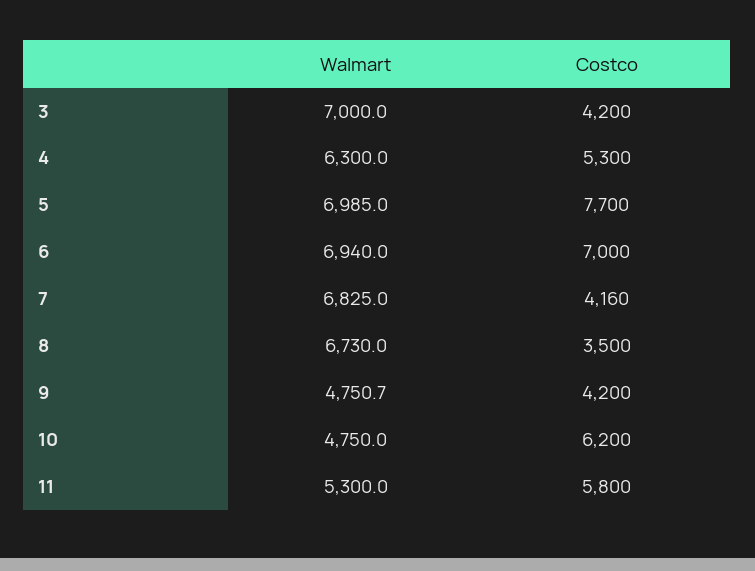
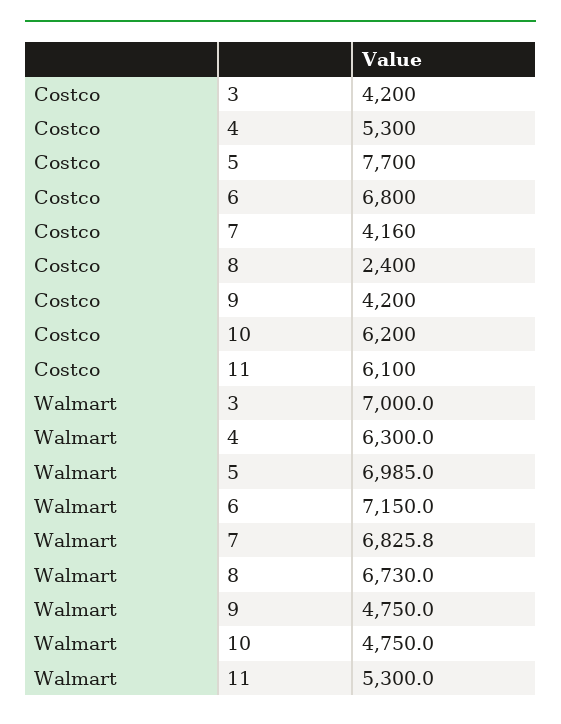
Walmart, 6: 6940 -> 7150
Costco, 6: 7000 -> 6800
Walmart, 7: 6825 -> 6825.8
Costco, 8: 3500 -> 2400
Walmart, 9: 4750.7 -> 4750
Costco, 11: 5800 -> 6100

